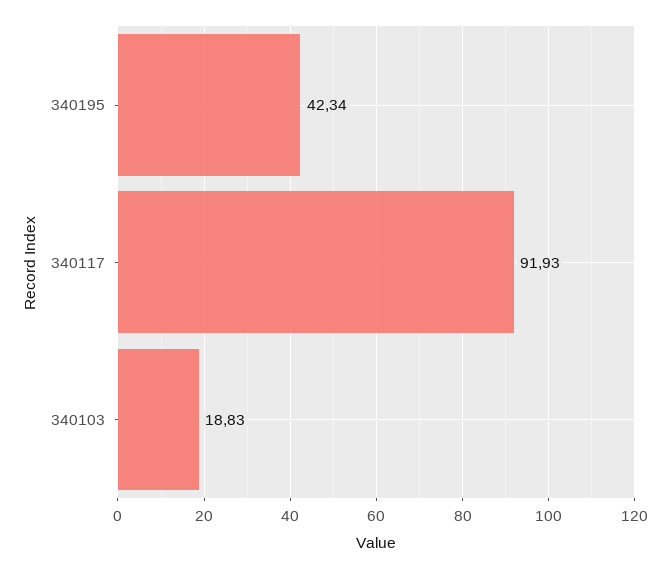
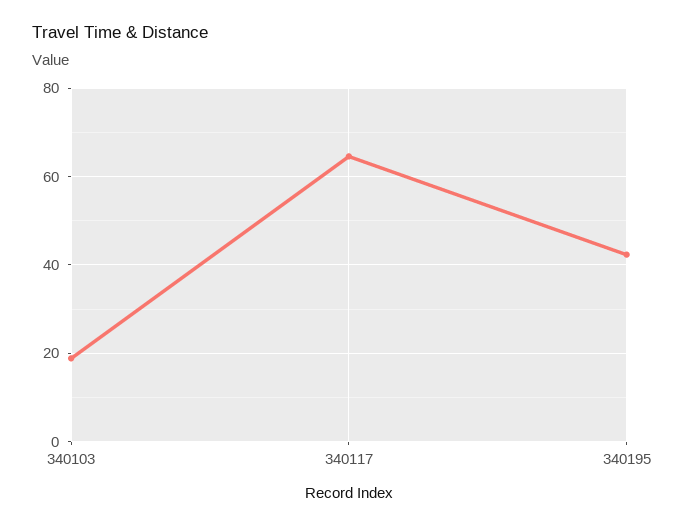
340117: 91.93 -> 64

